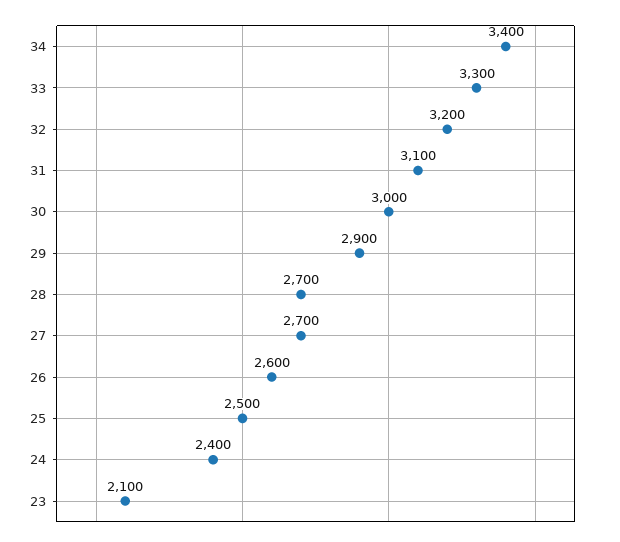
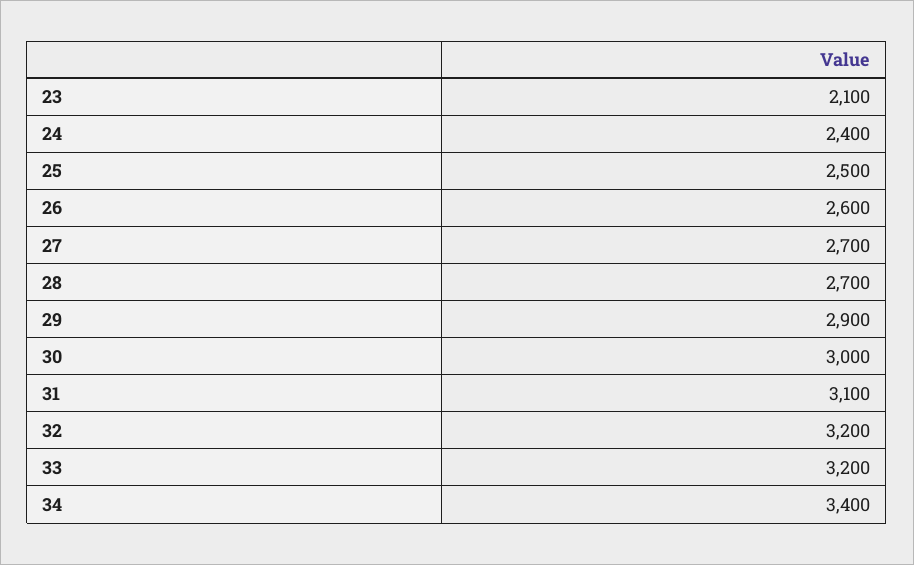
33: 3300 -> 3200

